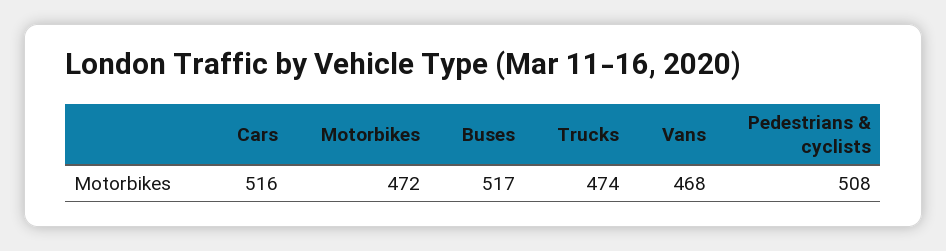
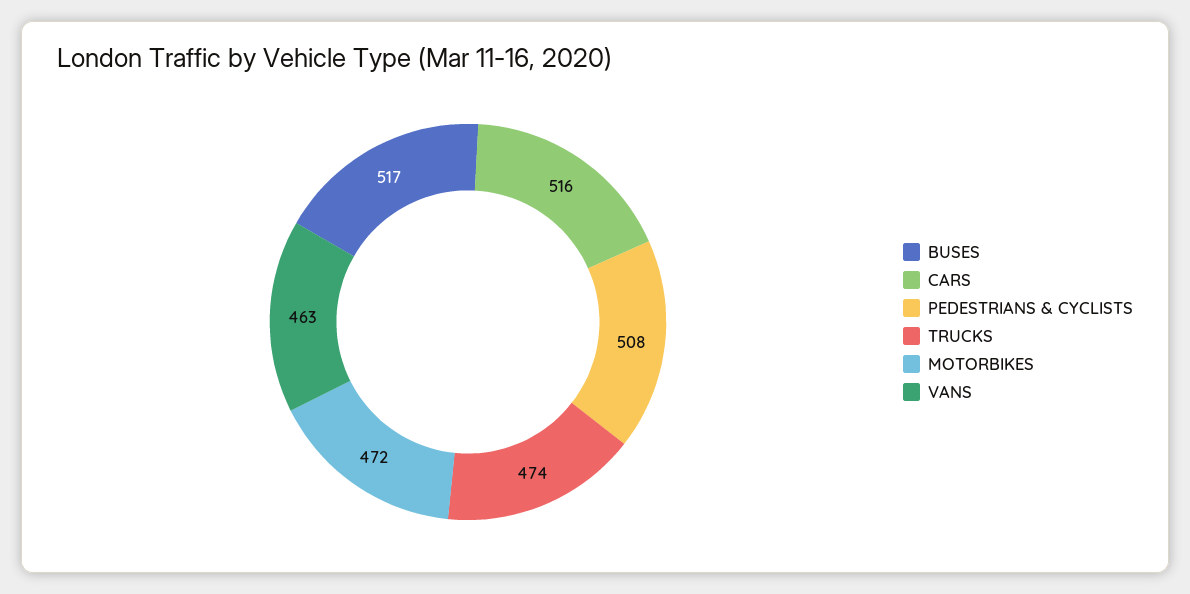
Vans: 468 -> 463

